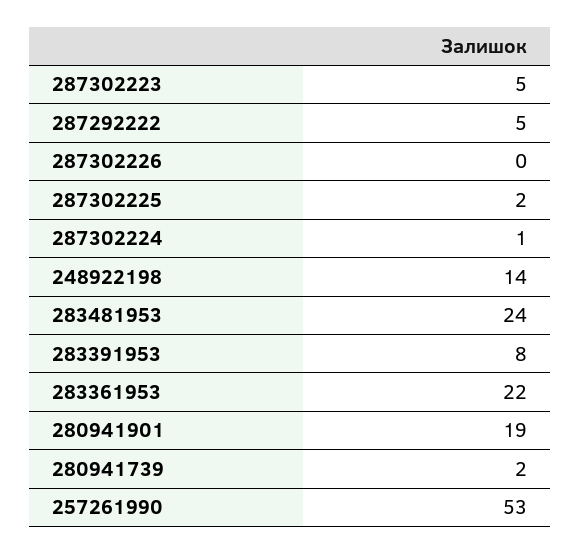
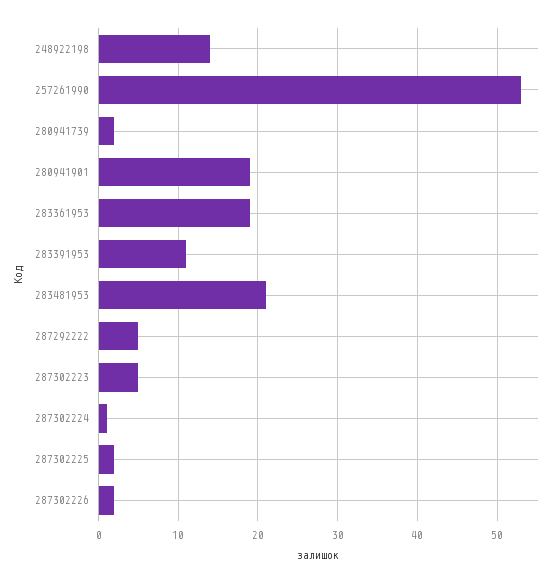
287302226: 0 -> 2
283481953: 24 -> 21
283391953: 8 -> 11
283361953: 22 -> 19

